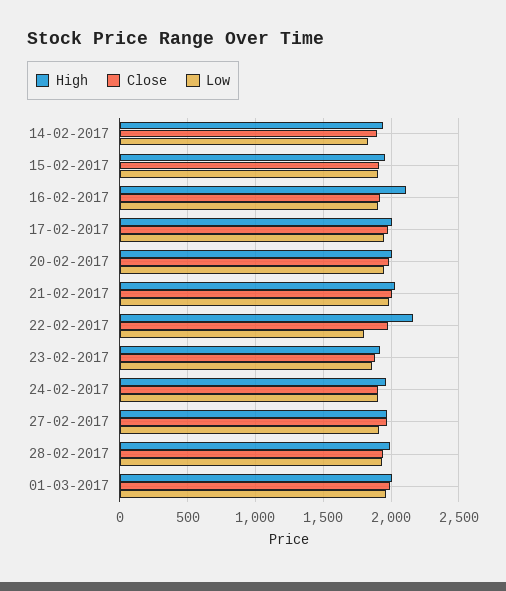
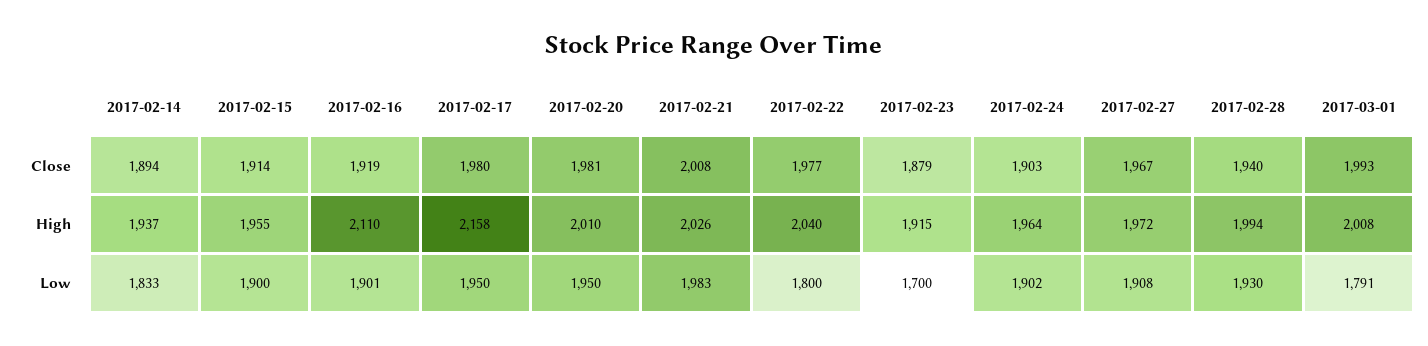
High, 17-02-2017: 2000 -> 2158
High, 22-02-2017: 2150 -> 2040
Low, 23-02-2017: 1850 -> 1700
Low, 01-03-2017: 1950 -> 1791

